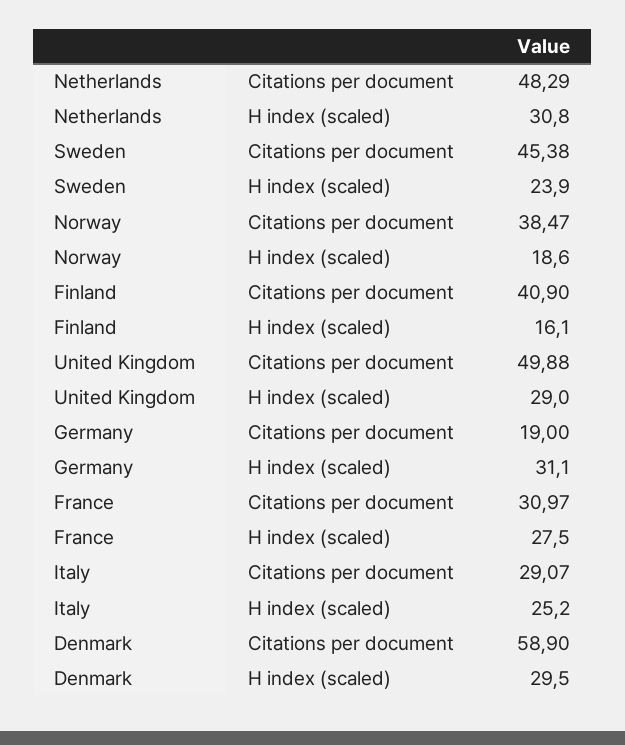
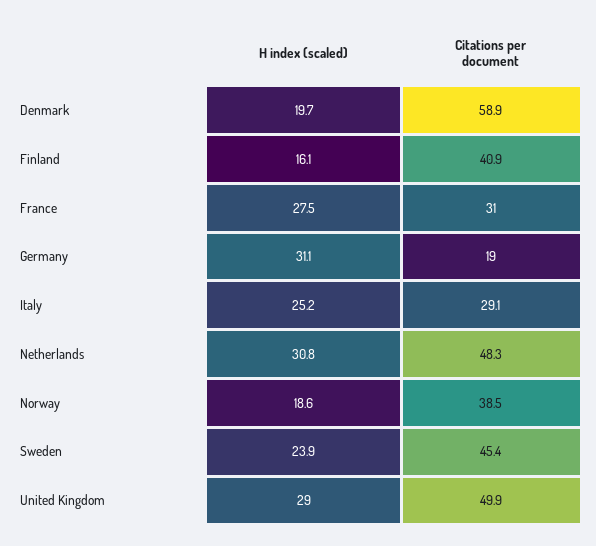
Denmark, H index (scaled): 29.5 -> 19.7

